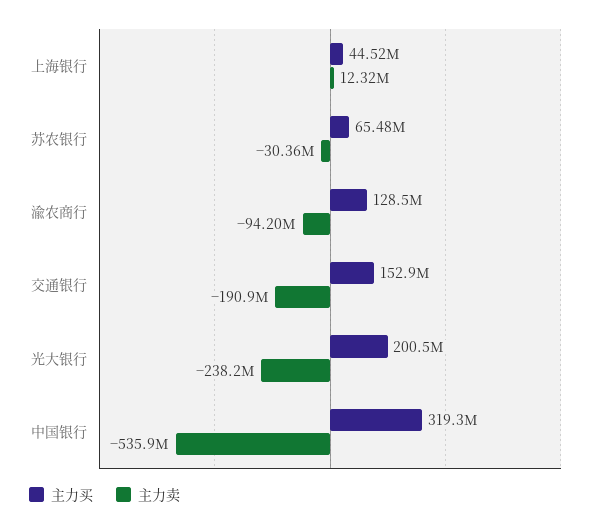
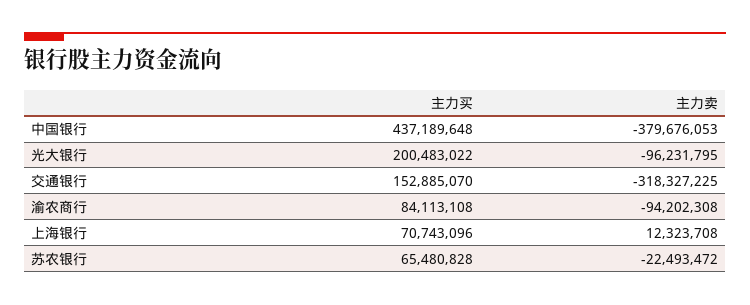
主力买, 上海银行: 44520000 -> 70743096
主力卖, 苏农银行: -30360000 -> -22493472
主力买, 渝农商行: 128500000 -> 84113108
主力卖, 交通银行: -190900000 -> -318327225
主力卖, 光大银行: -238200000 -> -96231795
主力买, 中国银行: 319300000 -> 437189648
主力卖, 中国银行: -535900000 -> -379676053

